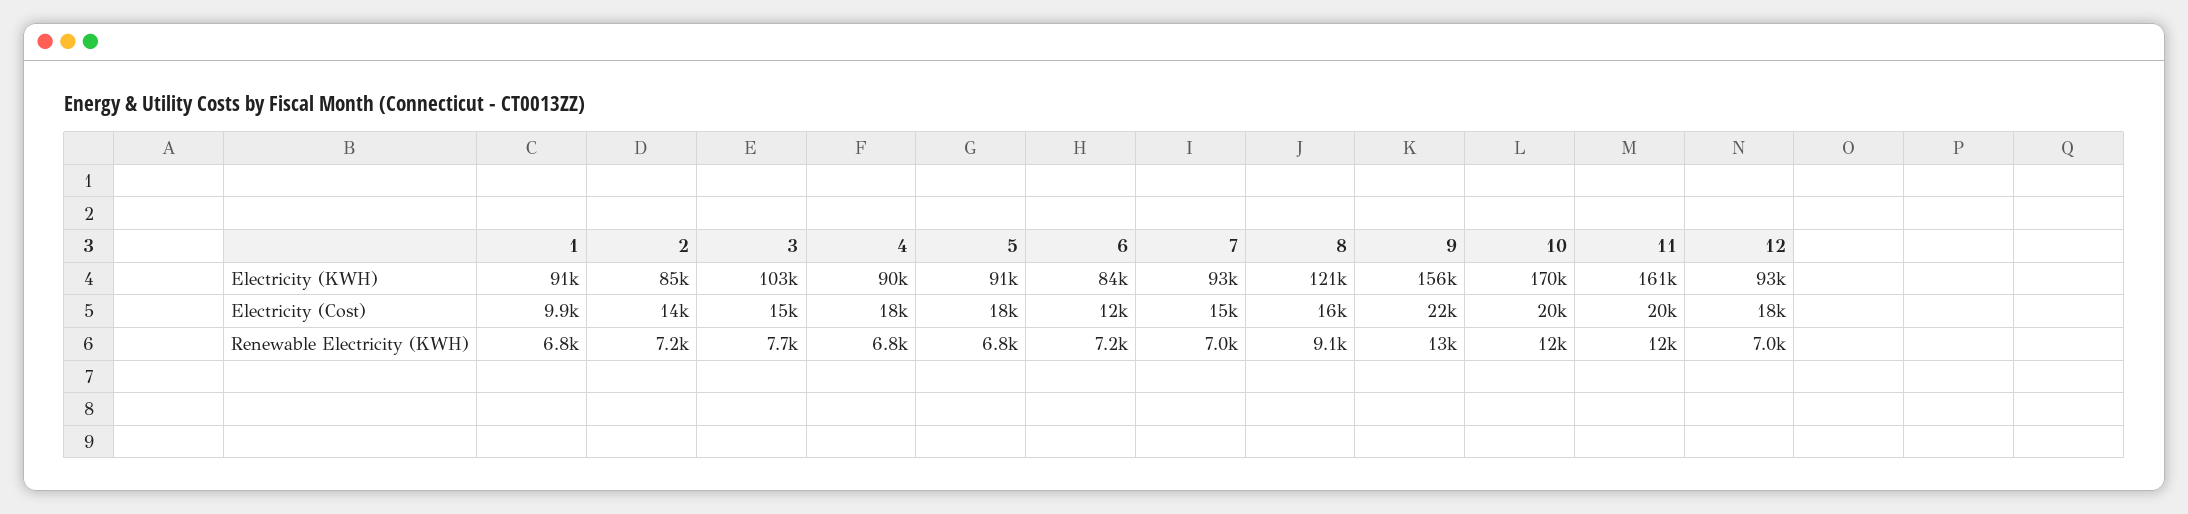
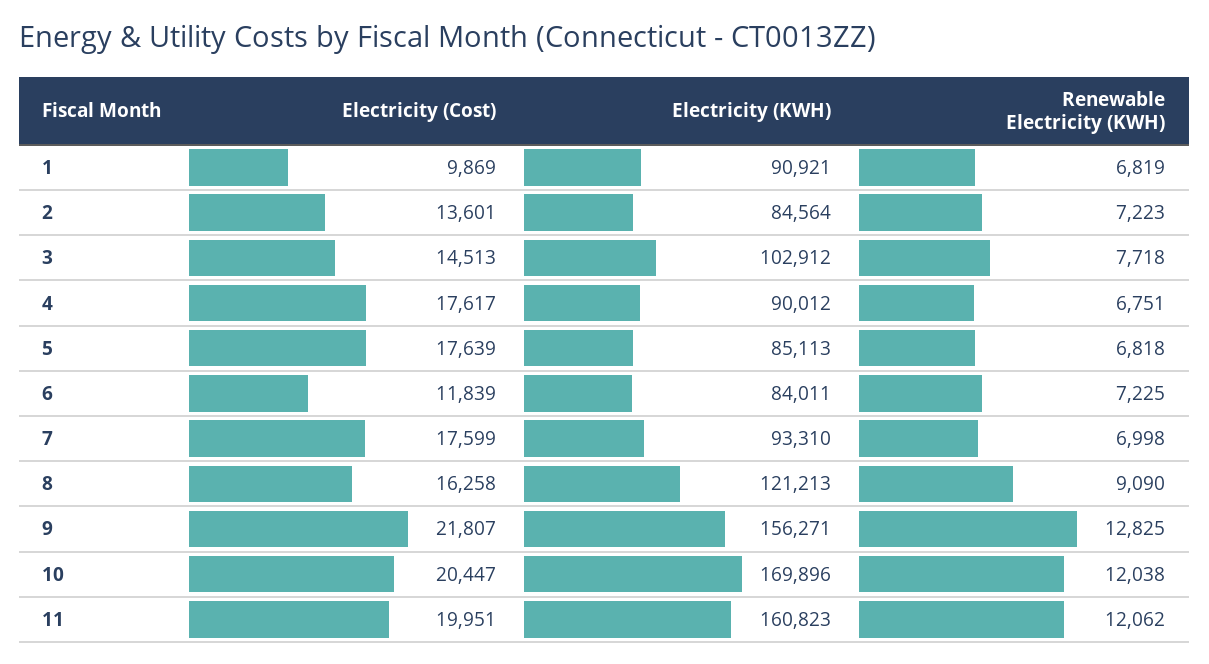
5, Electricity (KWH): 91000 -> 85113
12, Electricity (KWH): 93000 -> none
7, Electricity (Cost): 15000 -> 17599
12, Electricity (Cost): 18000 -> none
12, Renewable Electricity (KWH): 7000 -> none

